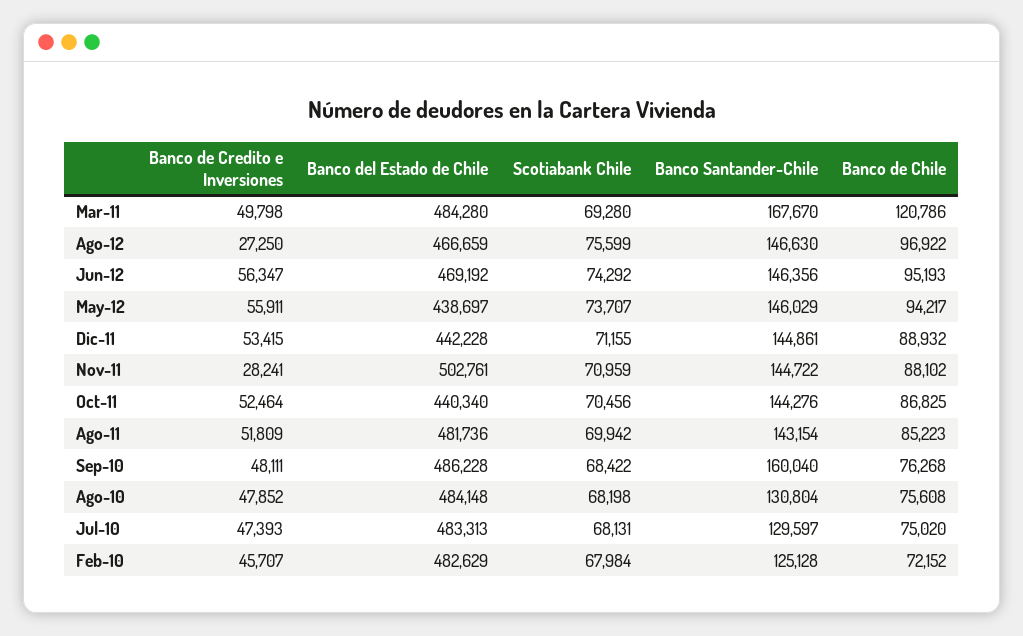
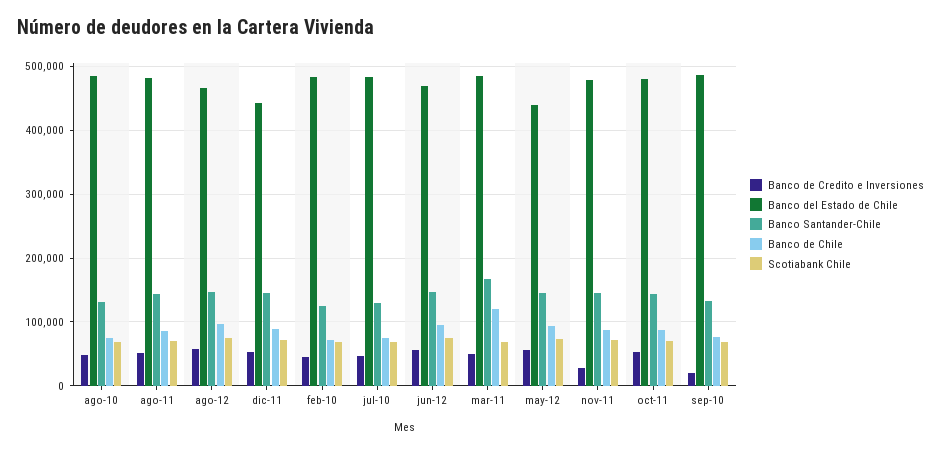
Banco de Credito e Inversiones, Ago-12: 27250 -> 60000
Banco del Estado de Chile, Nov-11: 502761 -> 480000
Banco del Estado de Chile, Oct-11: 440340 -> 480000
Banco de Credito e Inversiones, Sep-10: 48111 -> 20000
Banco Santander-Chile, Sep-10: 160040 -> 130000

